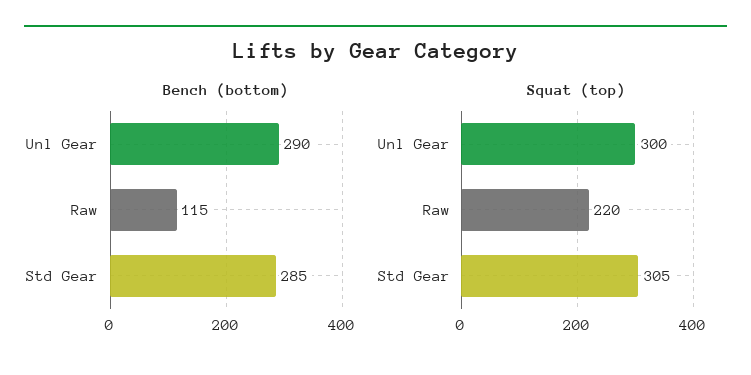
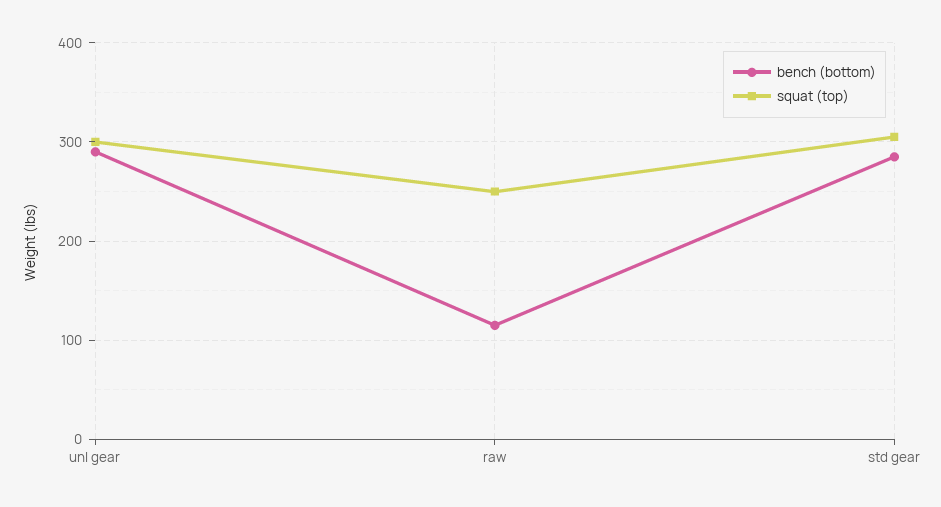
Squat (top), Raw: 220 -> 250

